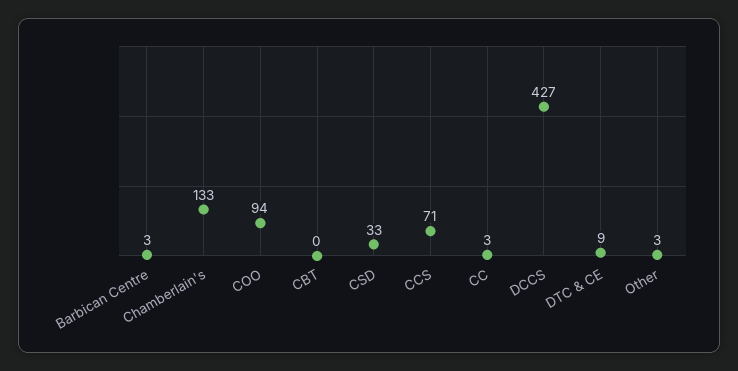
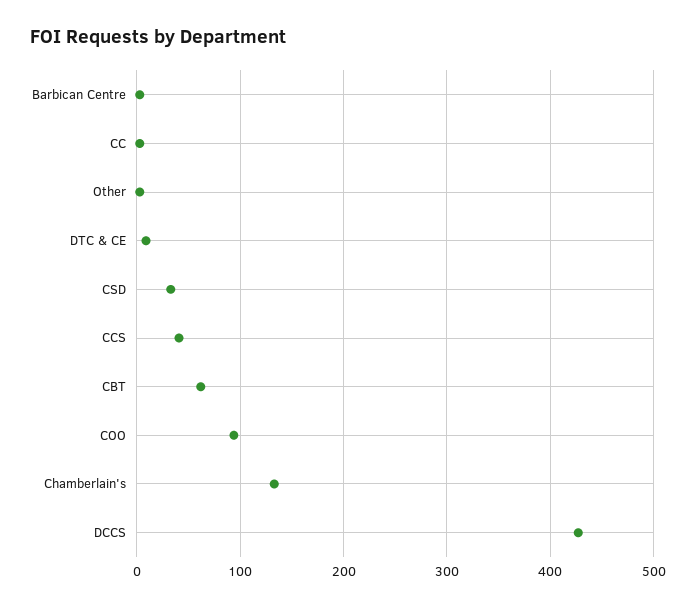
CBT: 0 -> 60
CCS: 71 -> 40

